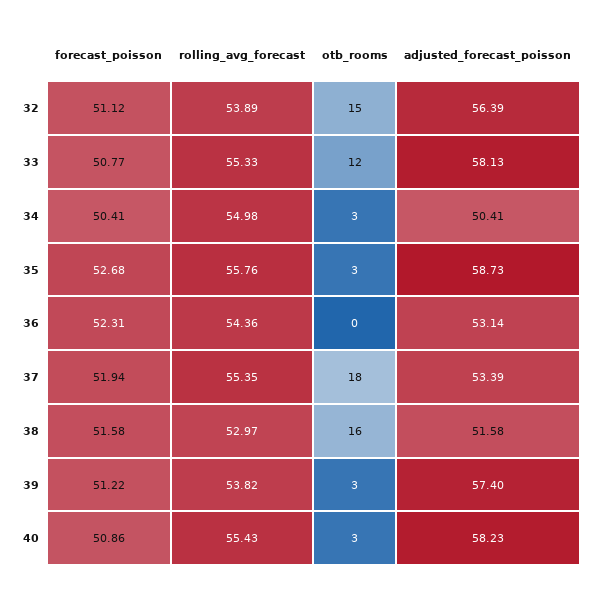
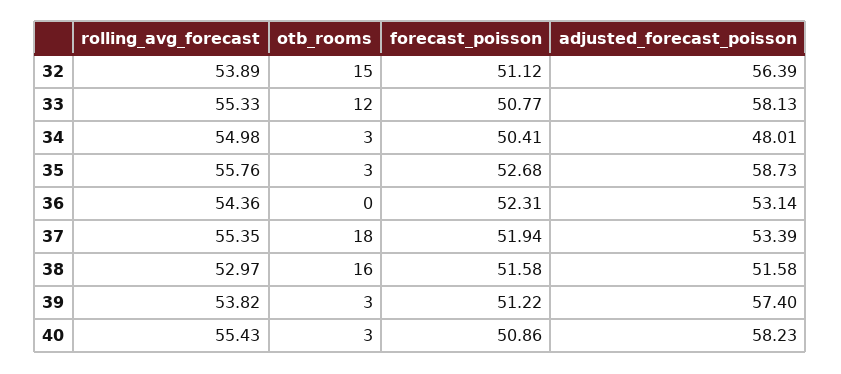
adjusted_forecast_poisson, 34: 50.41 -> 48.01

